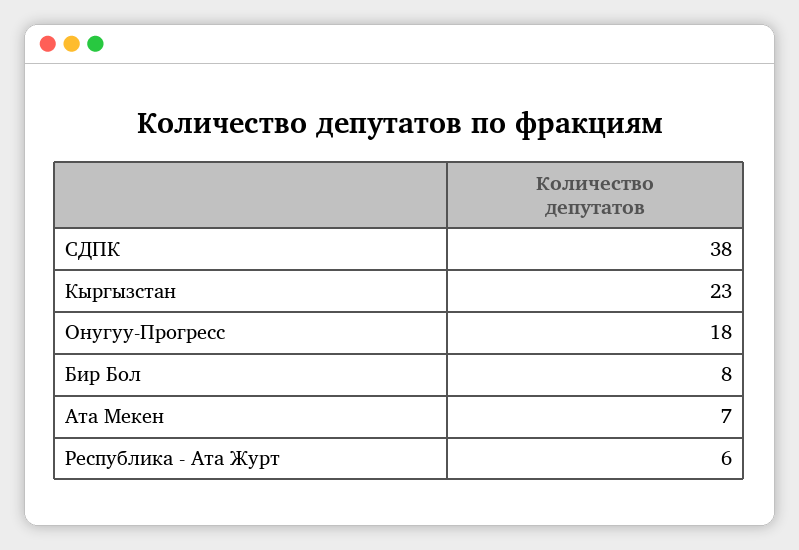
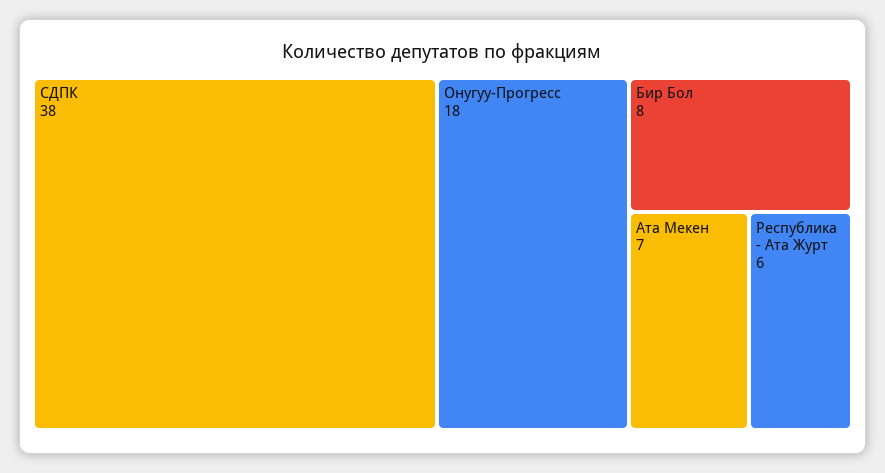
Кыргызстан: 23 -> none

